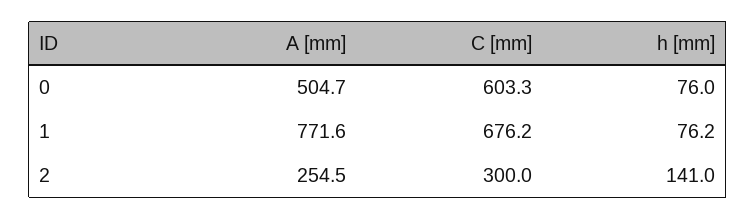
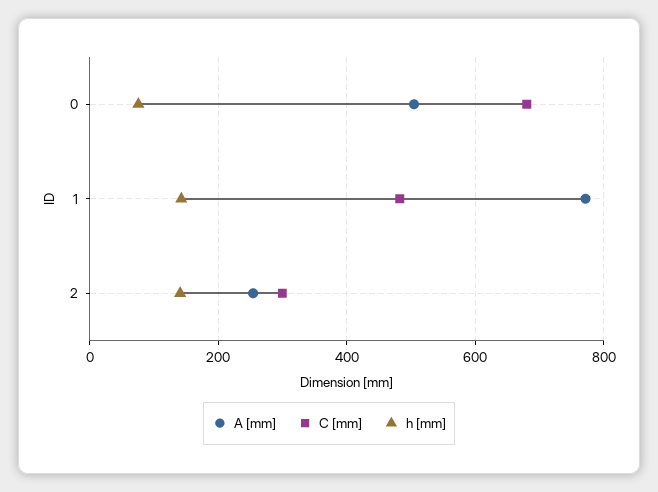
C [mm], 0: 603.3 -> 680
C [mm], 1: 676.2 -> 480
h [mm], 1: 76.2 -> 140

